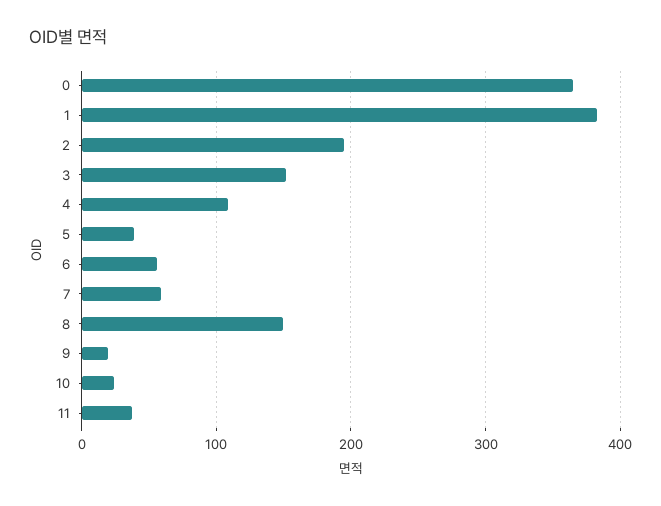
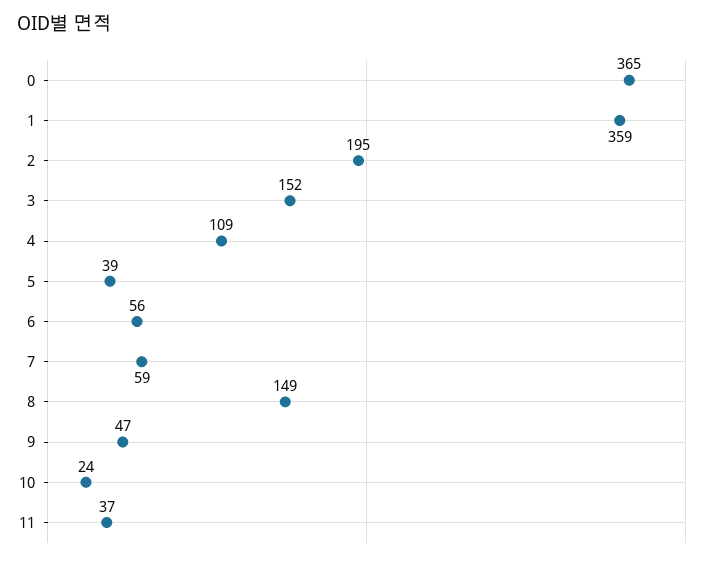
1: 380 -> 359
9: 20 -> 47

